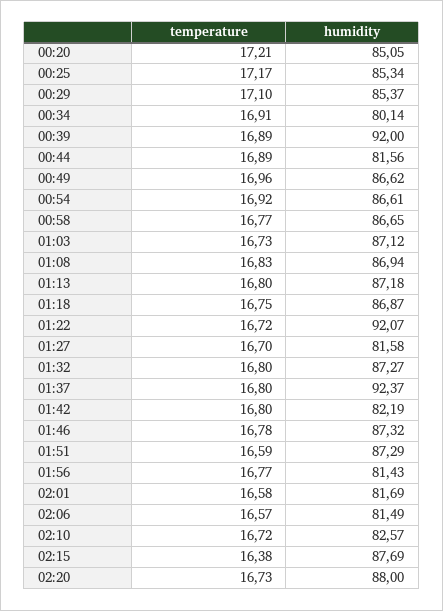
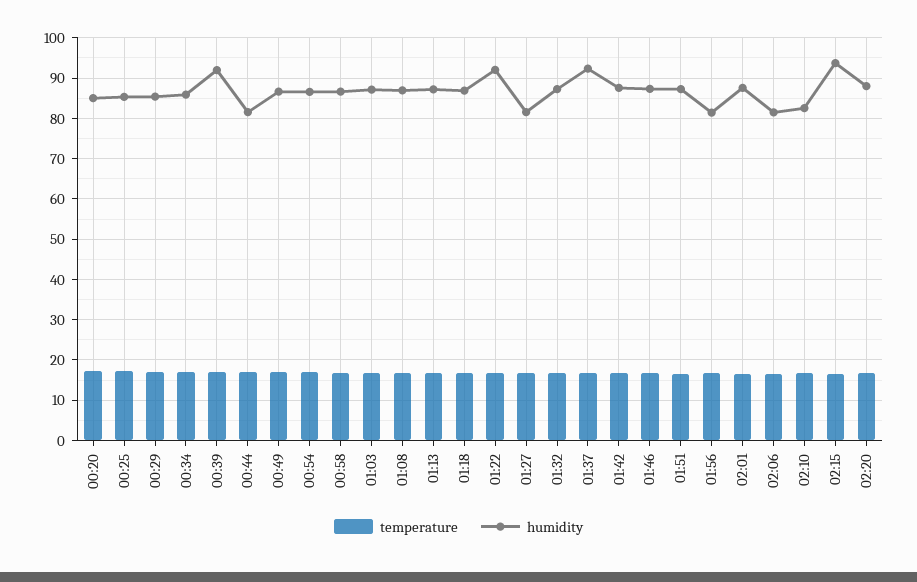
humidity, 00:34: 80.14 -> 86
humidity, 01:42: 82.19 -> 88
humidity, 02:01: 81.69 -> 88
humidity, 02:15: 87.69 -> 94

